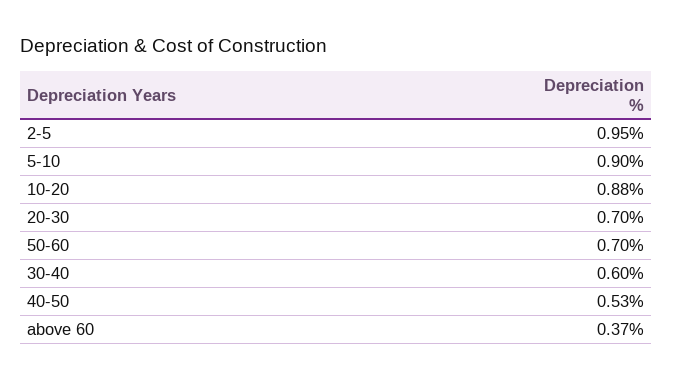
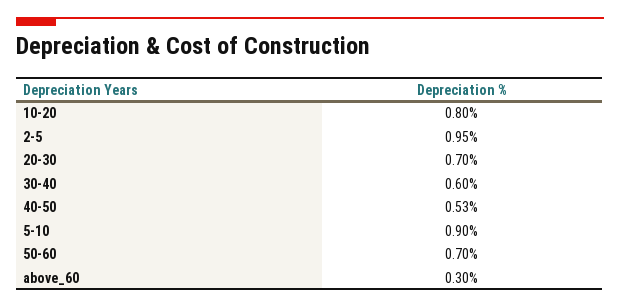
10-20: 0.88 -> 0.8
above 60: 0.37 -> 0.3

